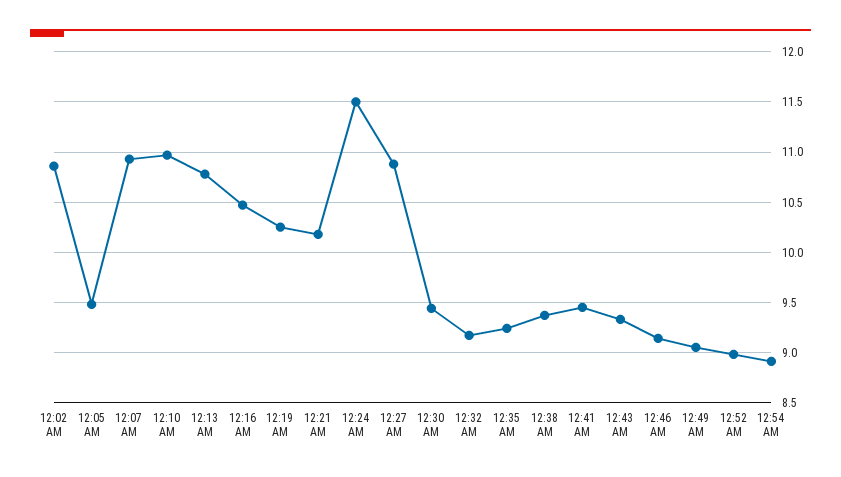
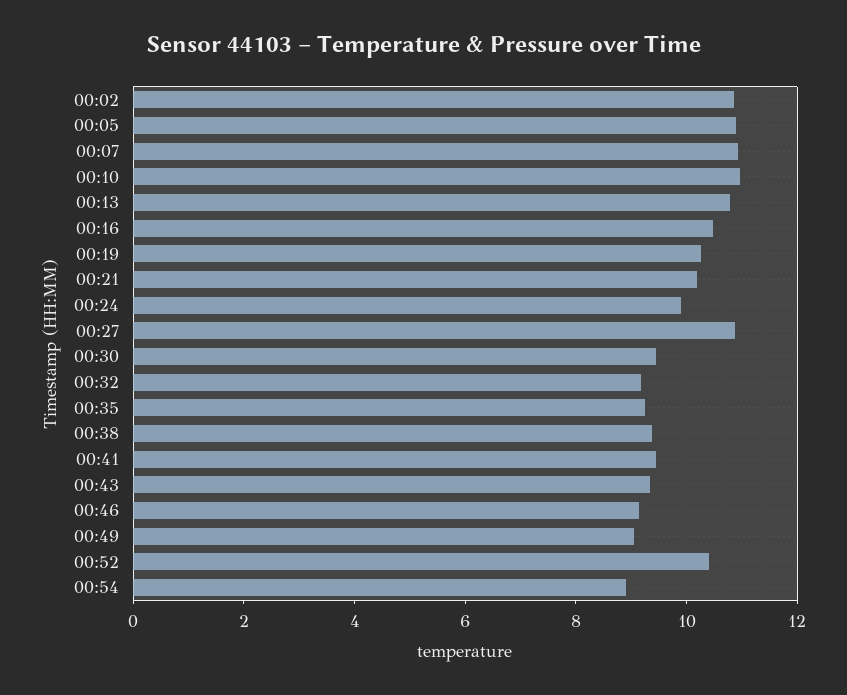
12:05 AM: 9.5 -> 11
12:24 AM: 11.5 -> 10
12:52 AM: 9 -> 10.5

